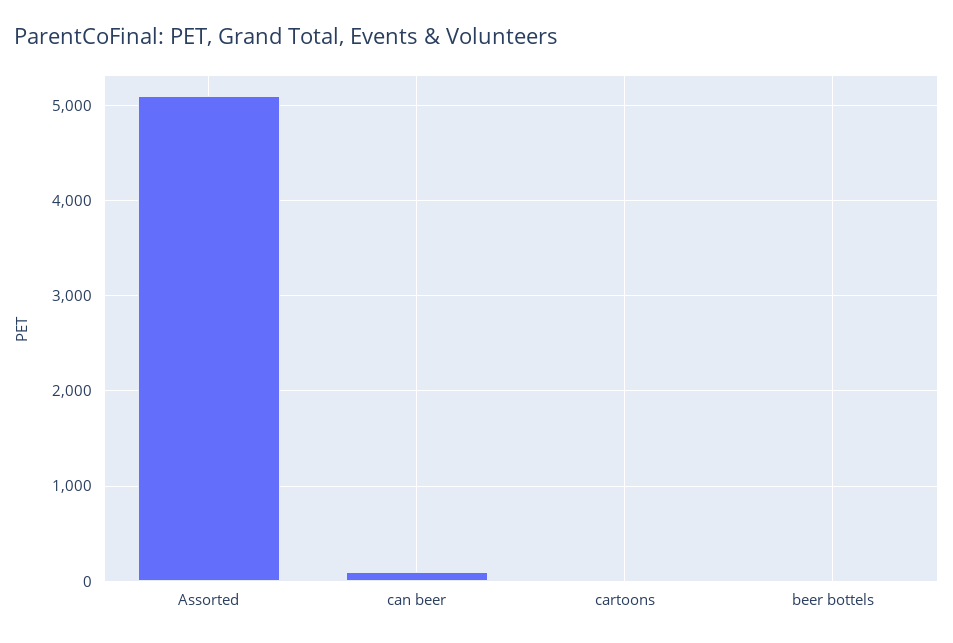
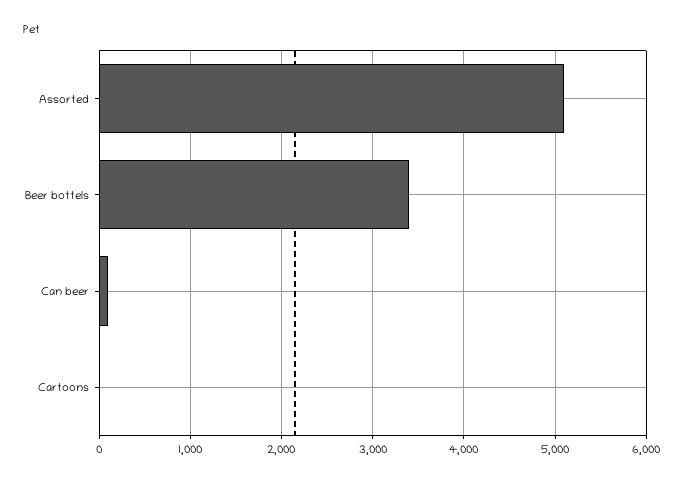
beer bottels: 0 -> 3400

